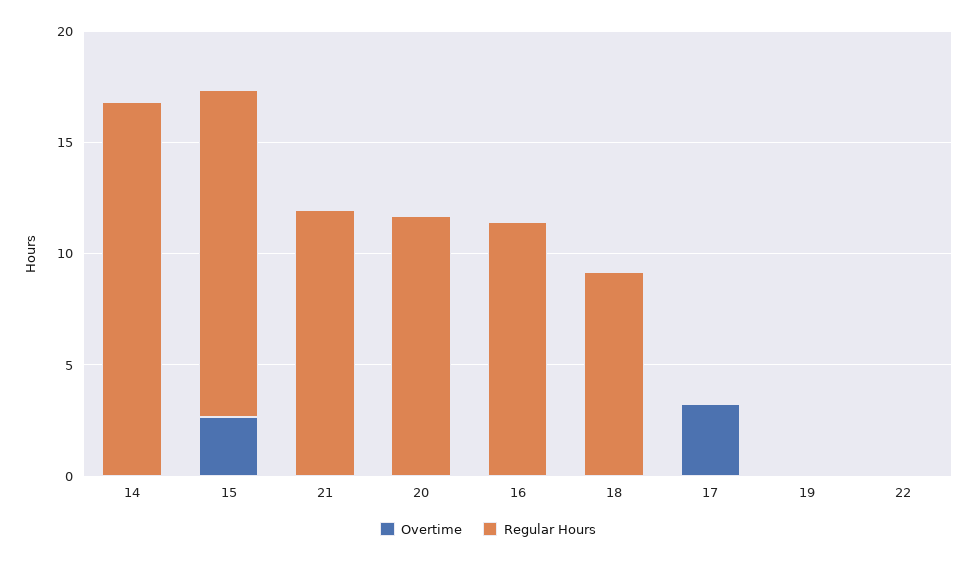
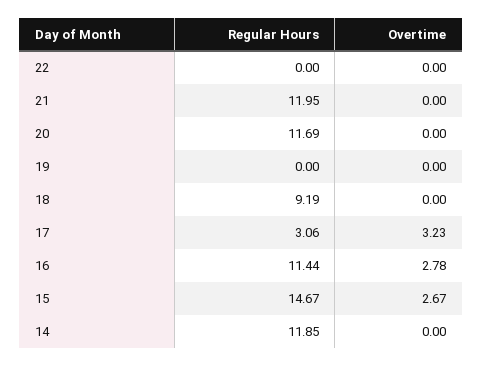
Regular Hours, 14: 17 -> 11.85
Overtime, 16: 0 -> 2.78
Regular Hours, 17: 0 -> 3.06

